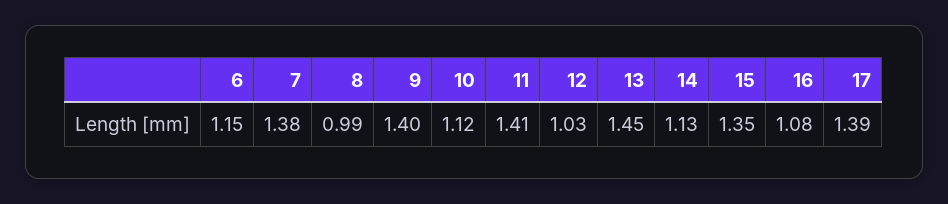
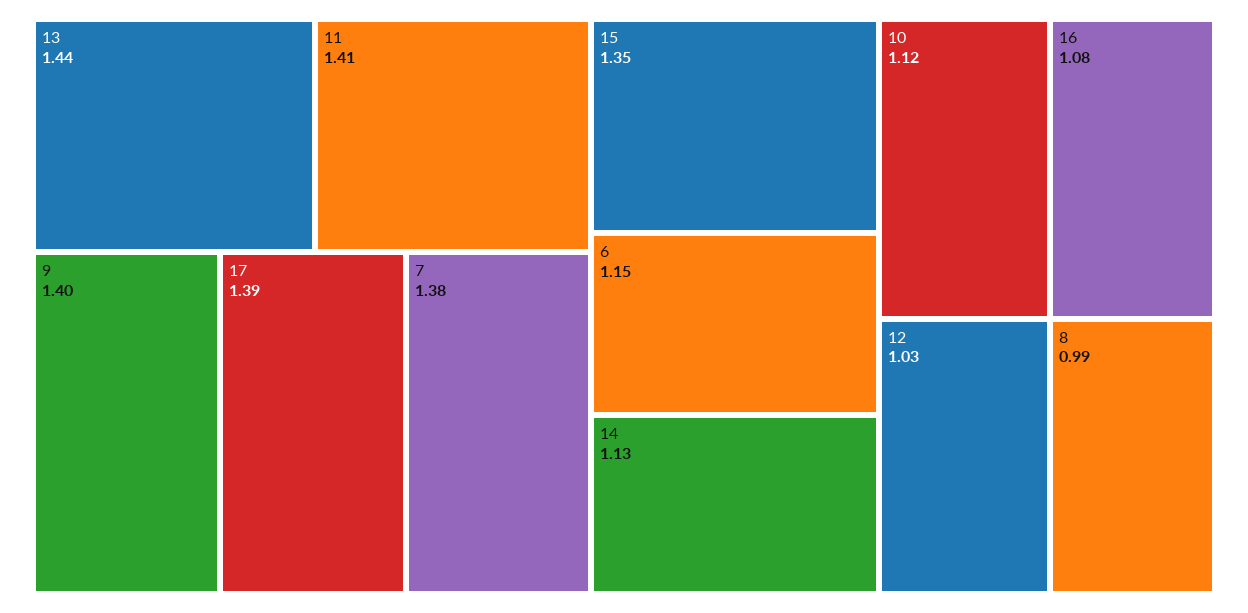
13: 1.45 -> 1.44

